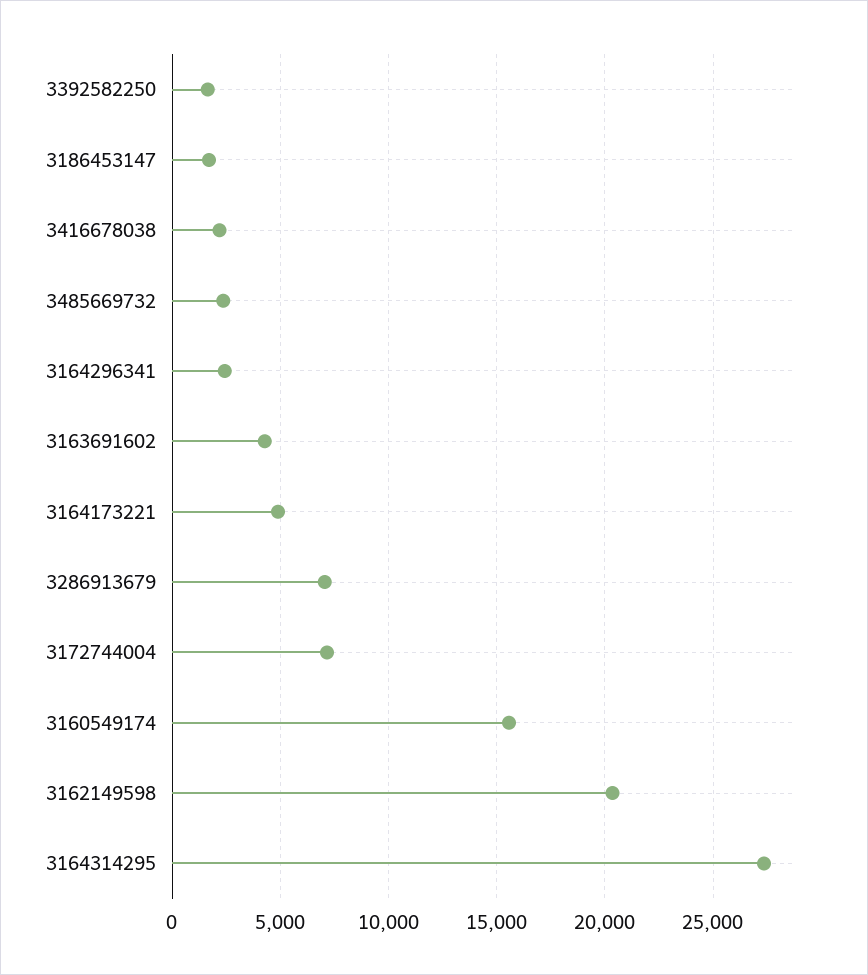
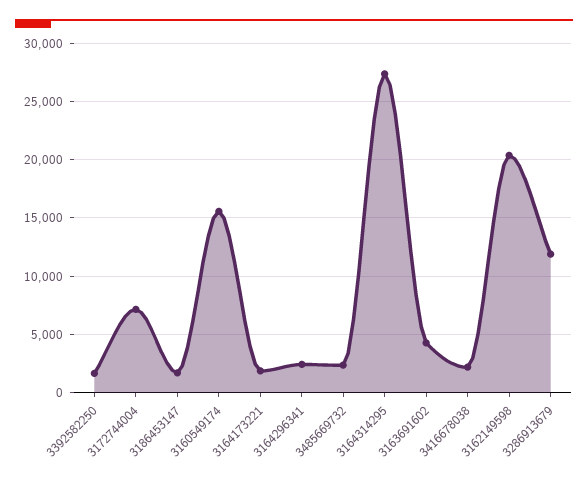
3164173221: 5000 -> 2000
3286913679: 7000 -> 12000

